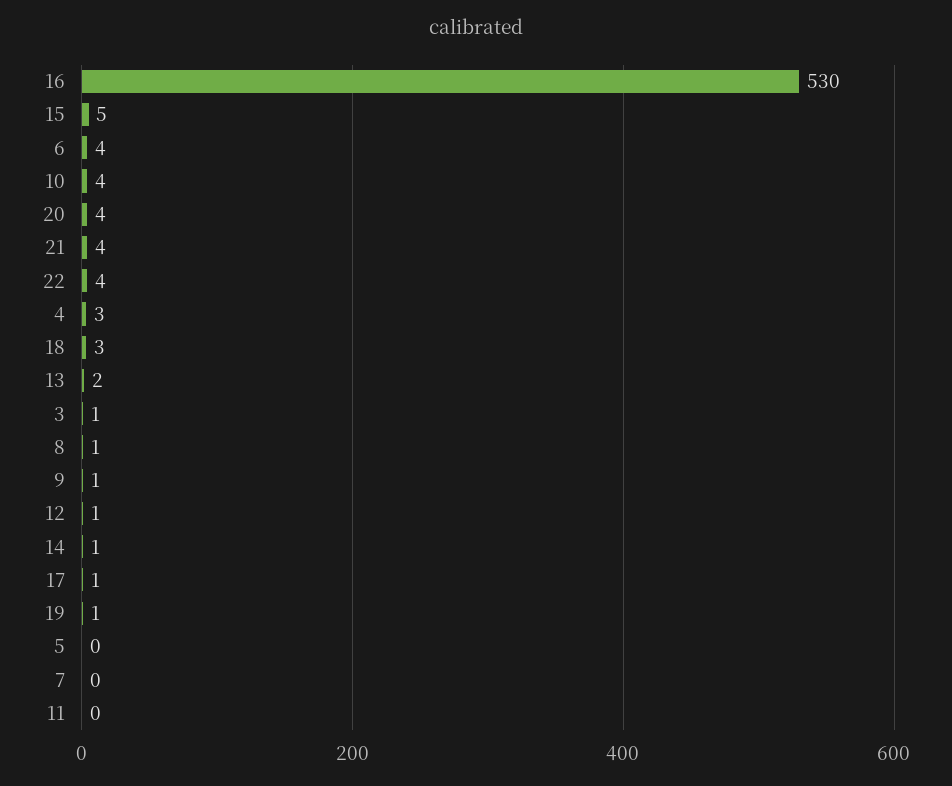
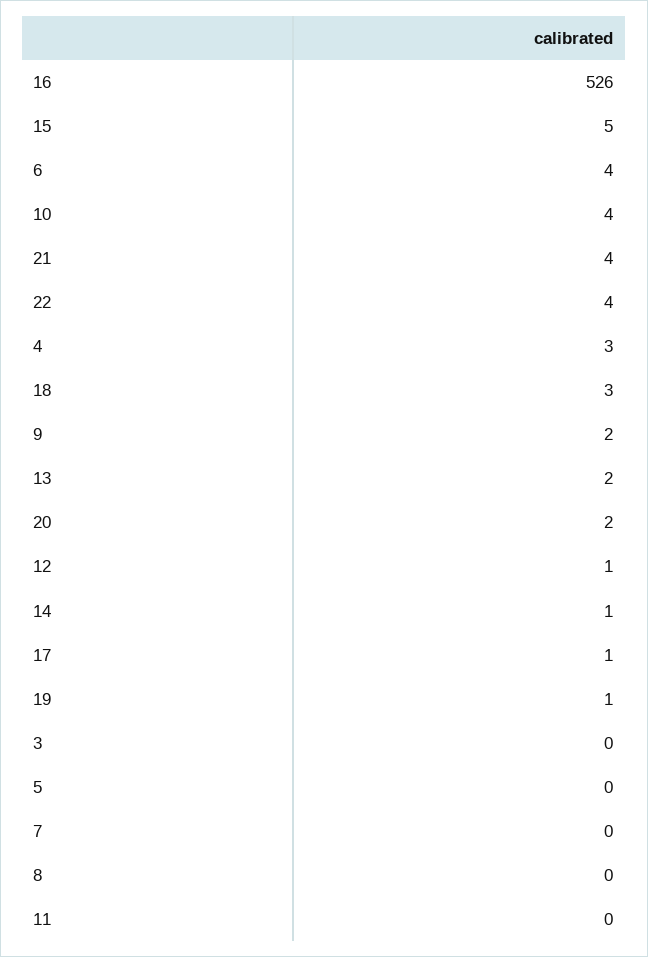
16: 530 -> 526
20: 4 -> 2
3: 1 -> 0
8: 1 -> 0
9: 1 -> 2

